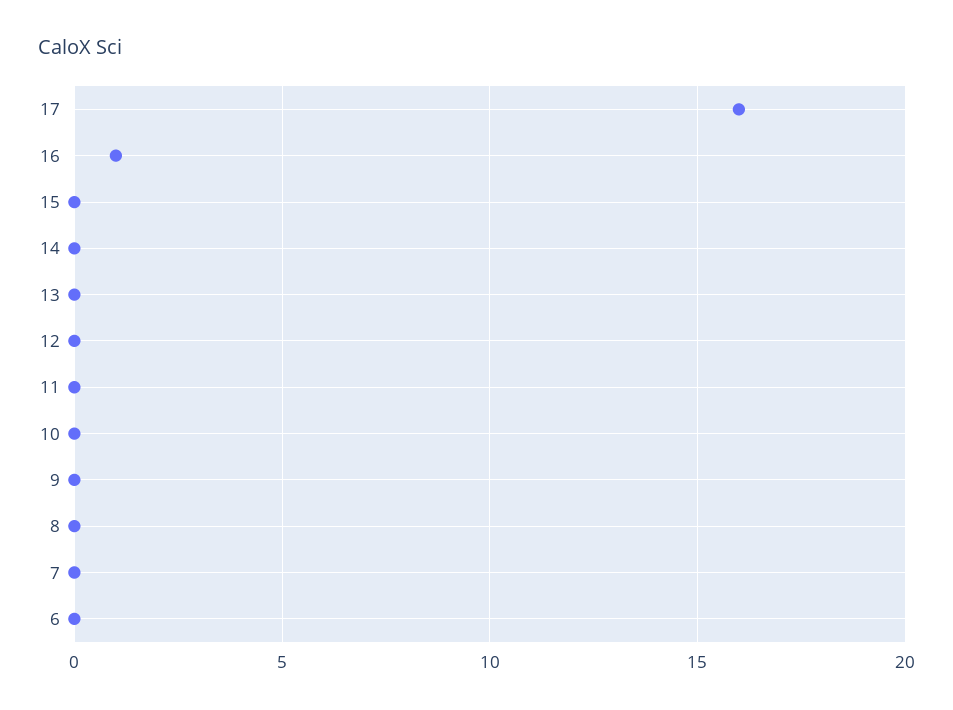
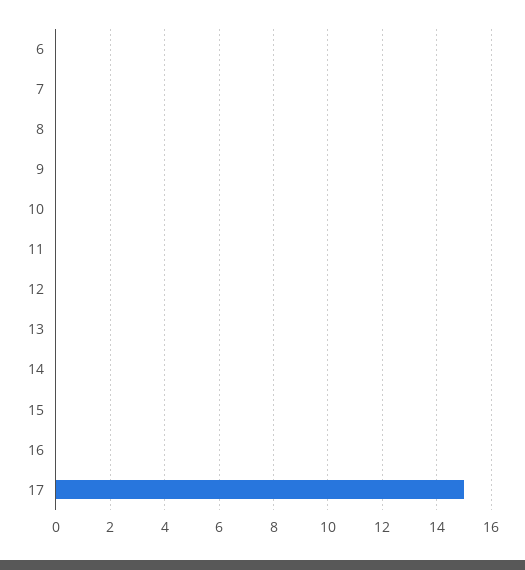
17: 16 -> 15
16: 1 -> 0

